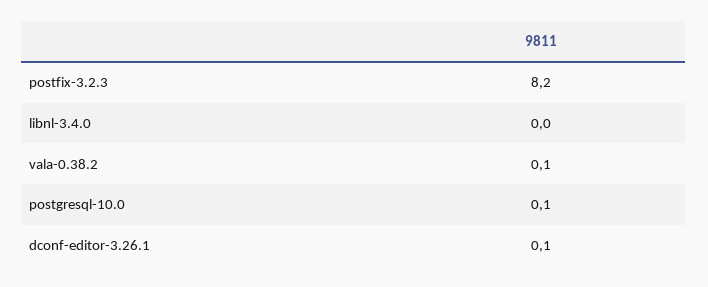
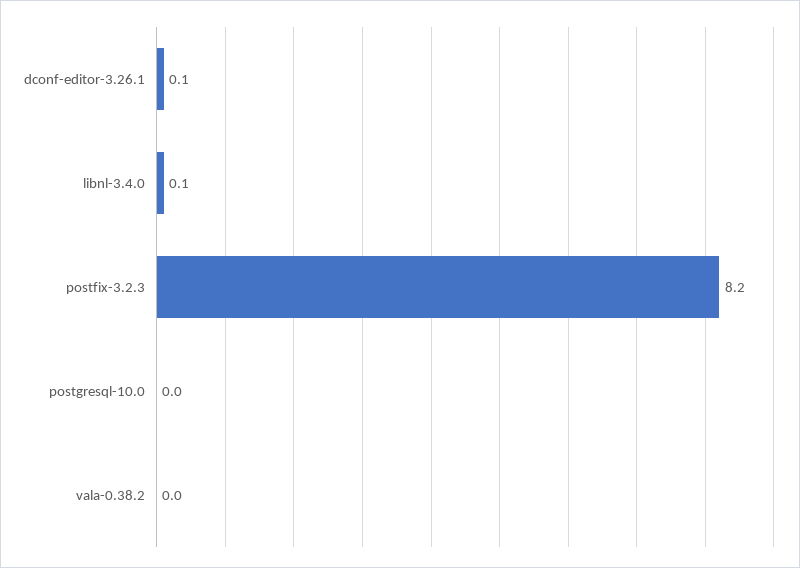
libnl-3.4.0: 0 -> 0.1
vala-0.38.2: 0.1 -> 0
postgresql-10.0: 0.1 -> 0

